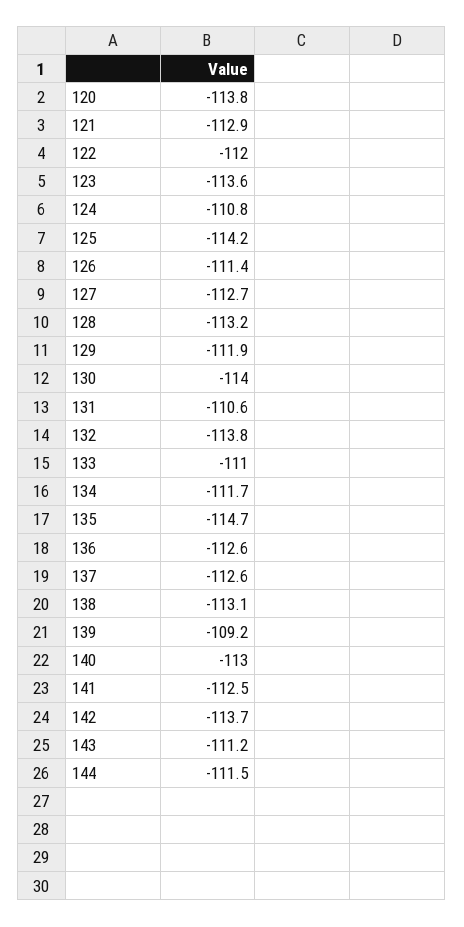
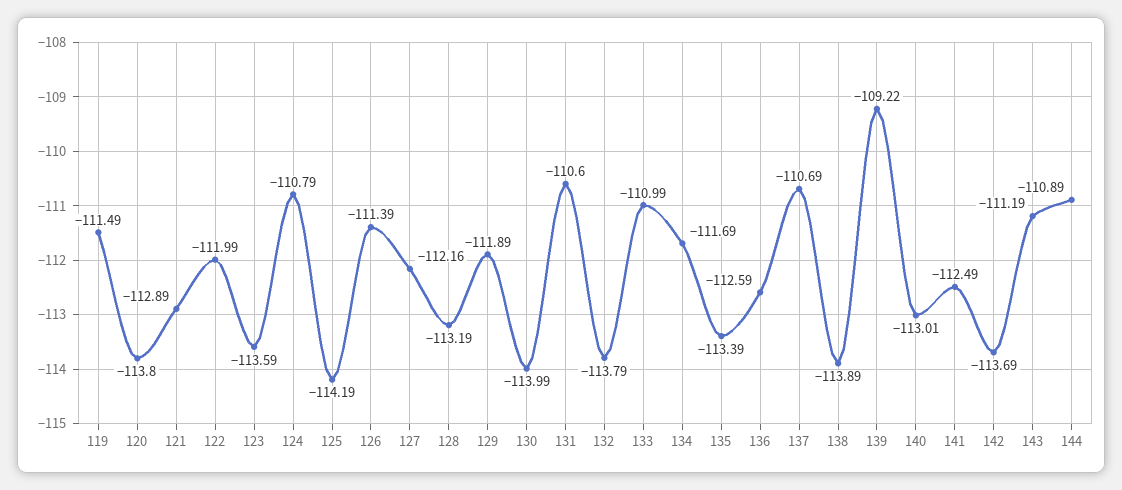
127: -112.7 -> -112.16
135: -114.7 -> -113.39
137: -112.6 -> -110.69
138: -113.1 -> -113.89
144: -111.5 -> -110.89
119: none -> -111.49

